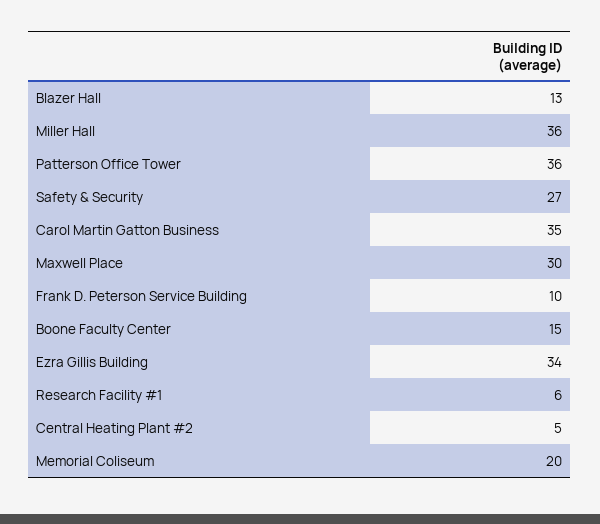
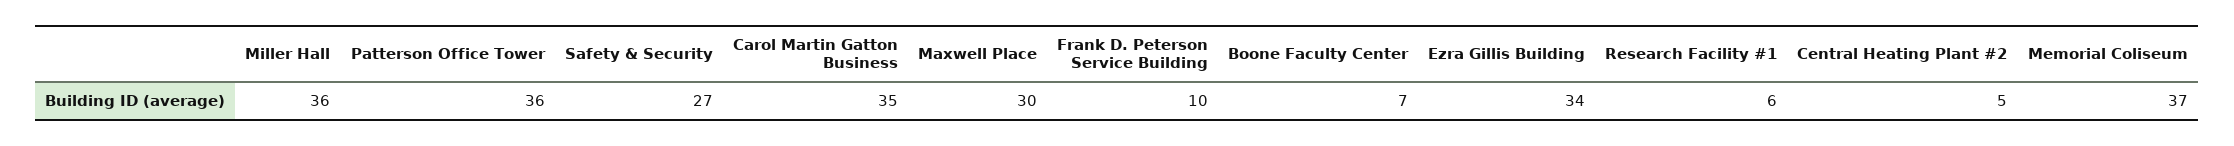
Blazer Hall: 13 -> none
Boone Faculty Center: 15 -> 7
Memorial Coliseum: 20 -> 37

